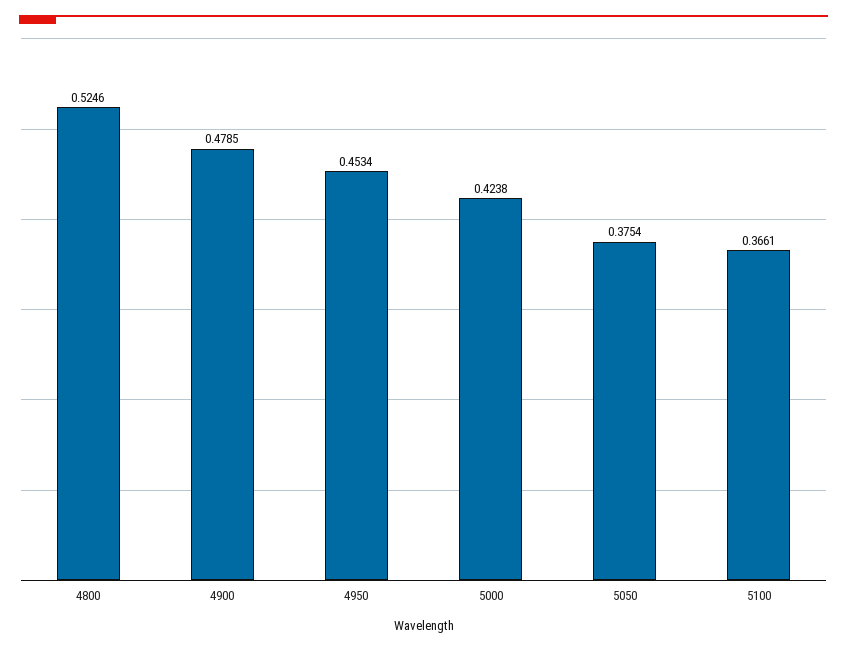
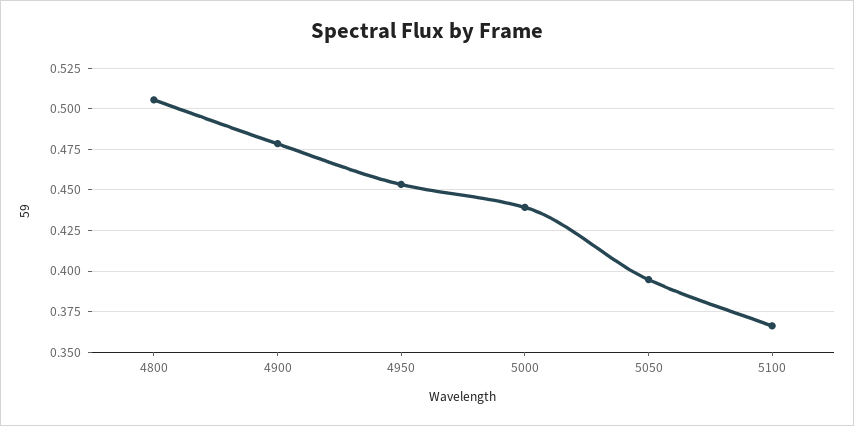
4800: 0.5246 -> 0.505
5000: 0.4238 -> 0.44
5050: 0.3754 -> 0.395

